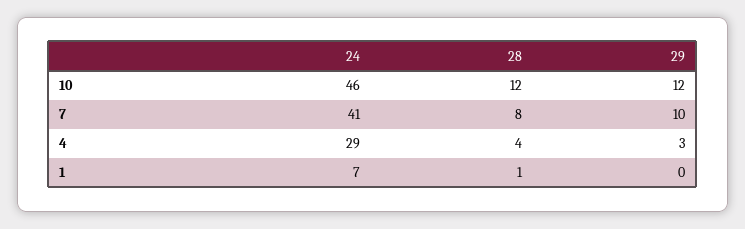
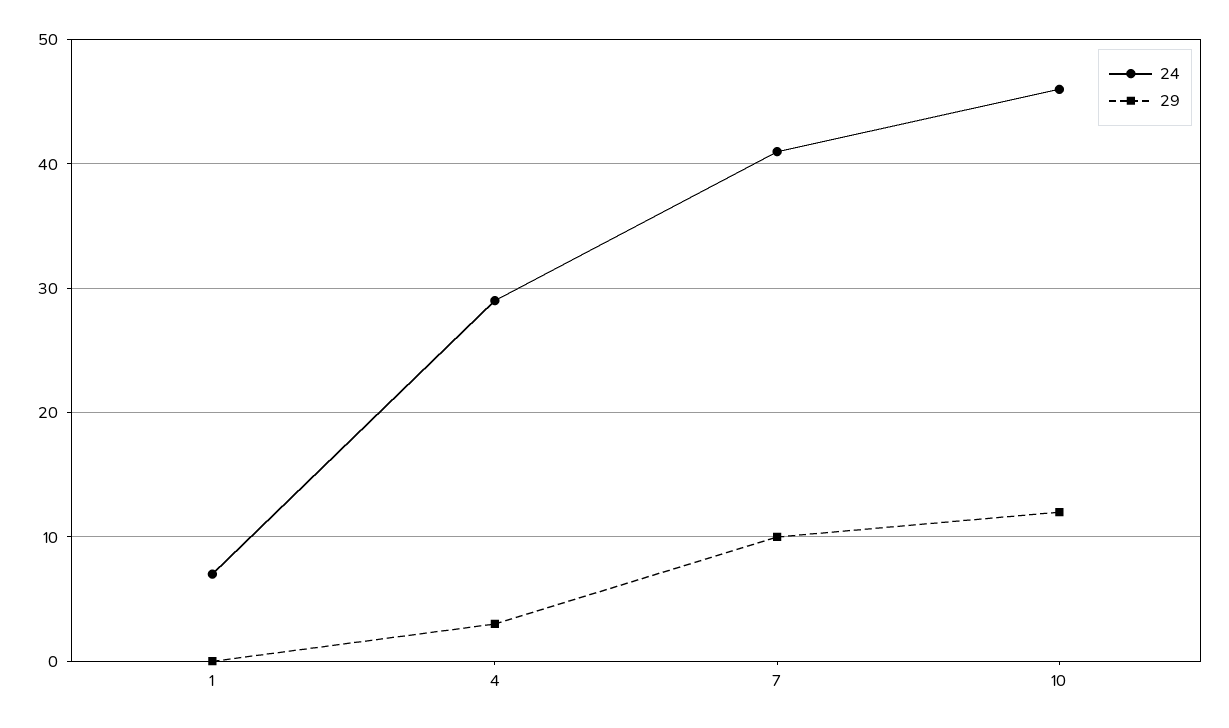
28, 10: 12 -> none
28, 7: 8 -> none
28, 4: 4 -> none
28, 1: 1 -> none

